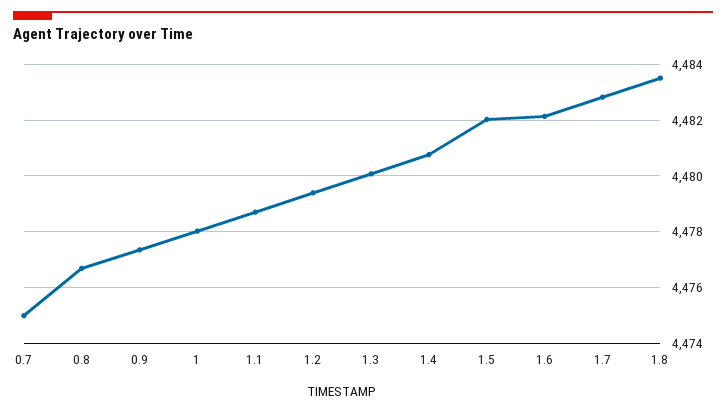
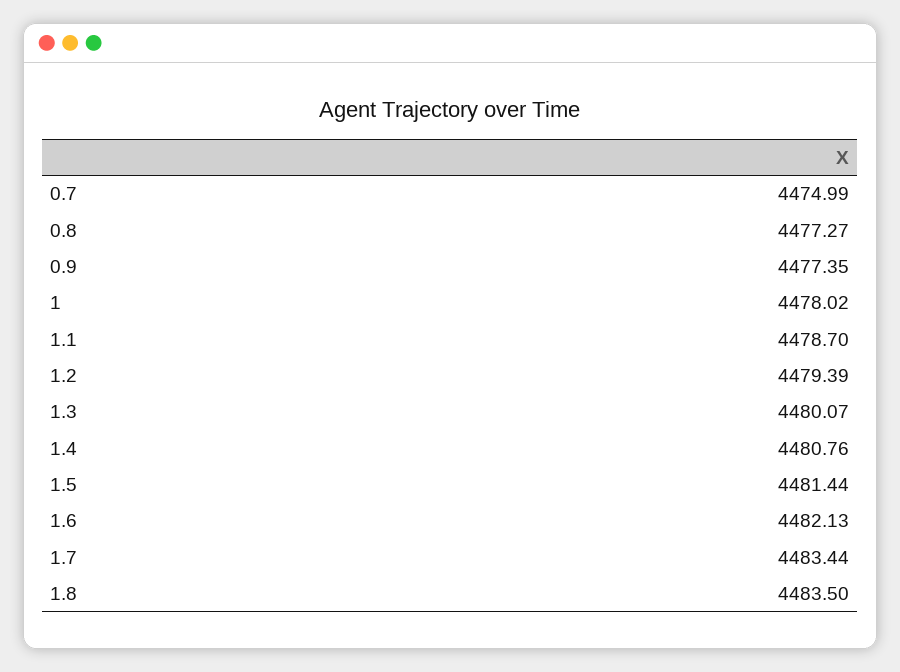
0.8: 4476.75 -> 4477.27
1.5: 4482 -> 4481.44
1.7: 4482.75 -> 4483.44

